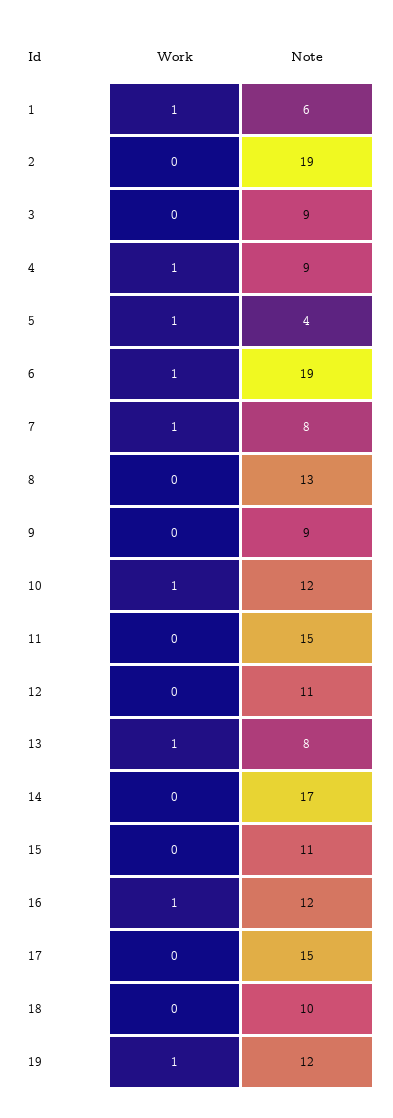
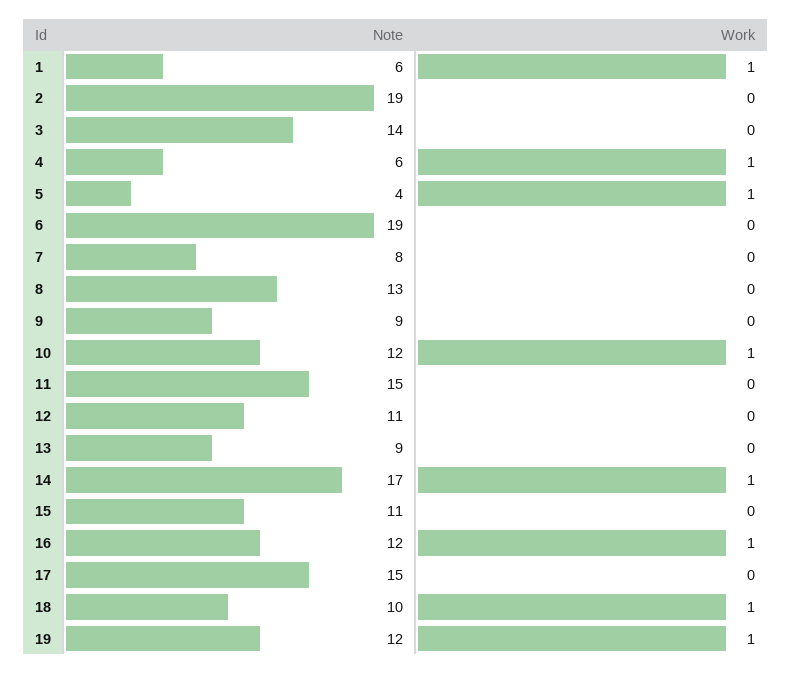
Note, 3: 9 -> 14
Note, 4: 9 -> 6
Work, 6: 1 -> 0
Work, 7: 1 -> 0
Work, 13: 1 -> 0
Note, 13: 8 -> 9
Work, 14: 0 -> 1
Work, 18: 0 -> 1

